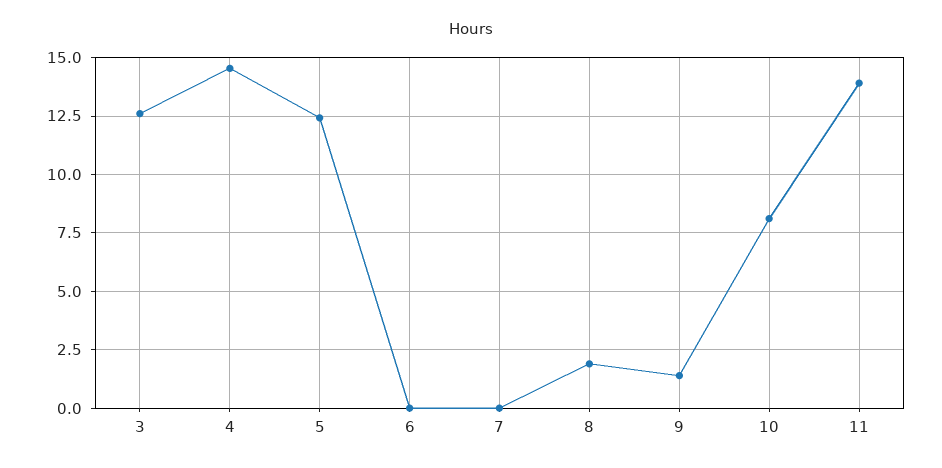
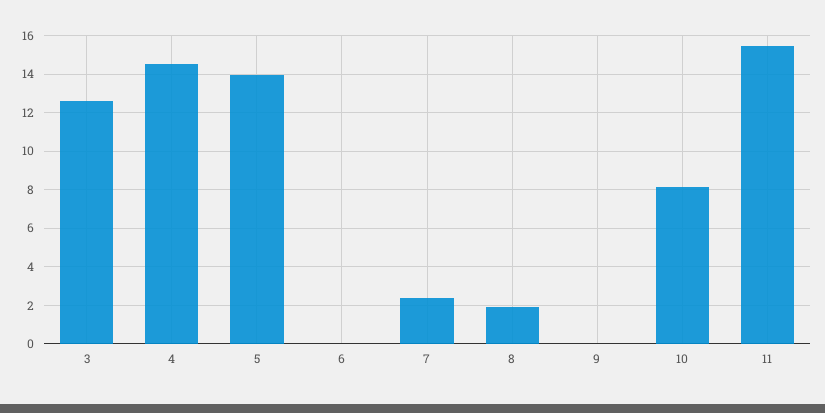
5: 12.5 -> 14
7: 0 -> 2.5
9: 1.5 -> 0
11: 14 -> 15.5

